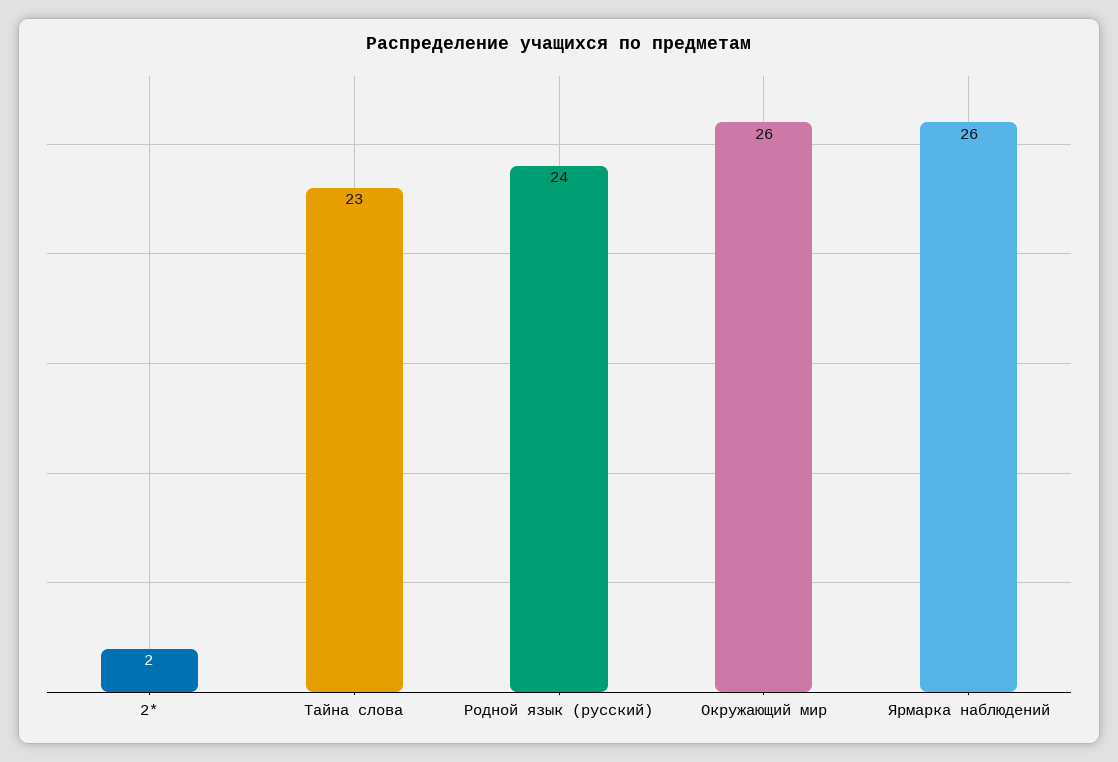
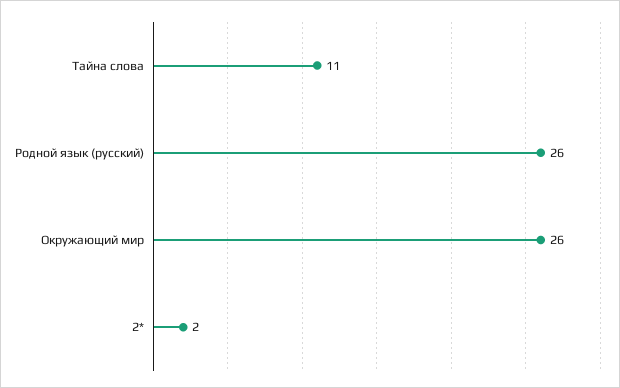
Тайна слова: 23 -> 11
Родной язык (русский): 24 -> 26
Ярмарка наблюдений: 26 -> none

